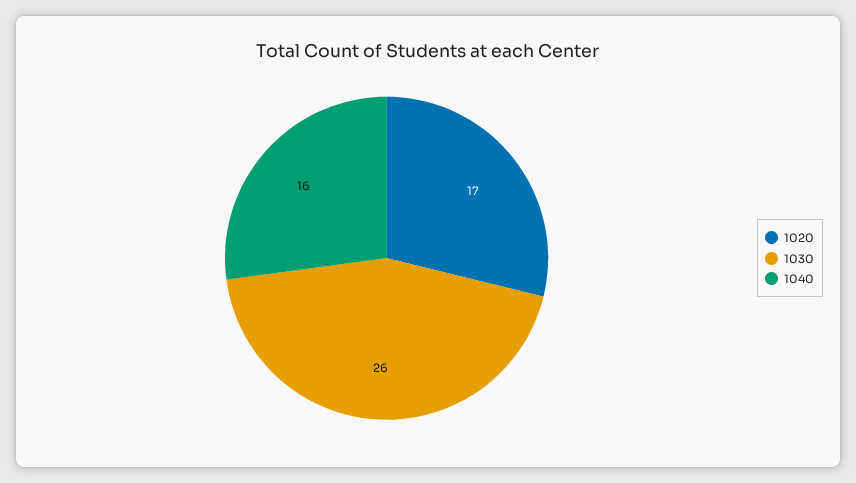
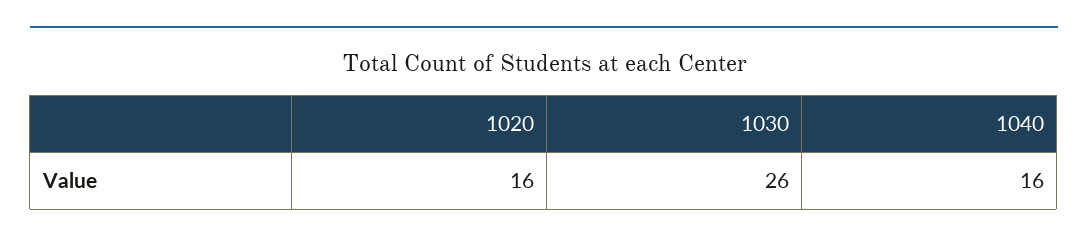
1020: 17 -> 16

